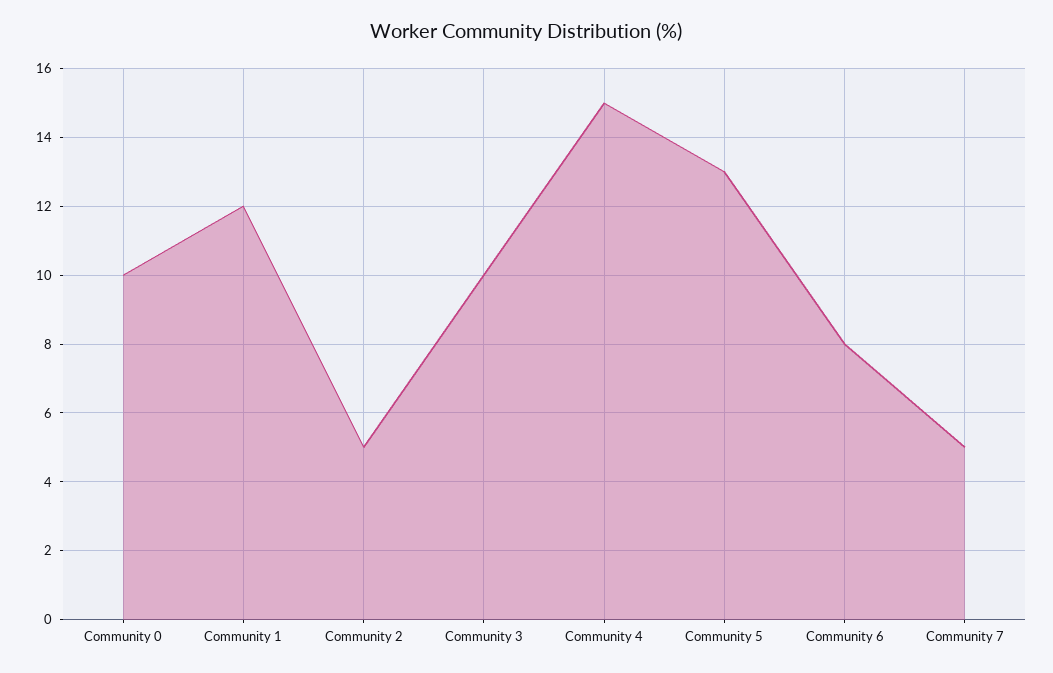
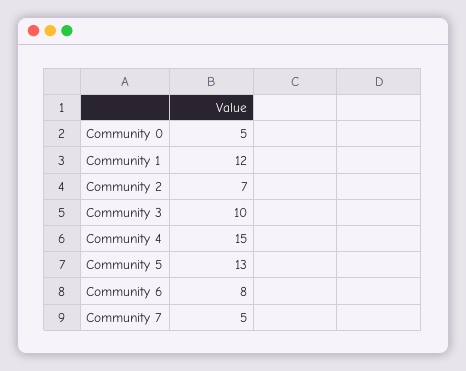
Community 0: 10 -> 5
Community 2: 5 -> 7

